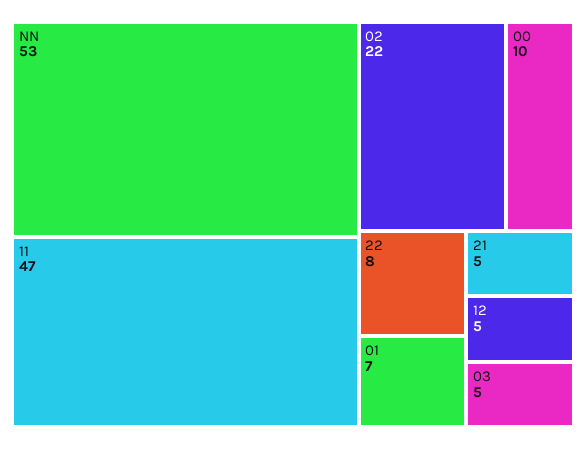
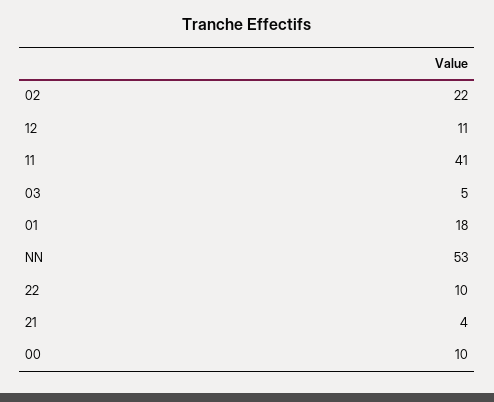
11: 47 -> 41
22: 8 -> 10
01: 7 -> 18
21: 5 -> 4
12: 5 -> 11

